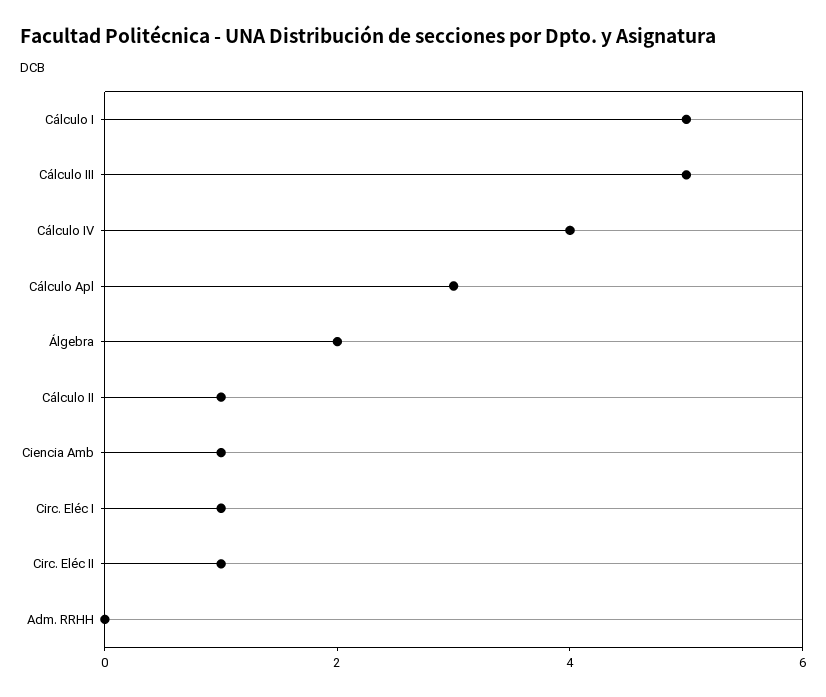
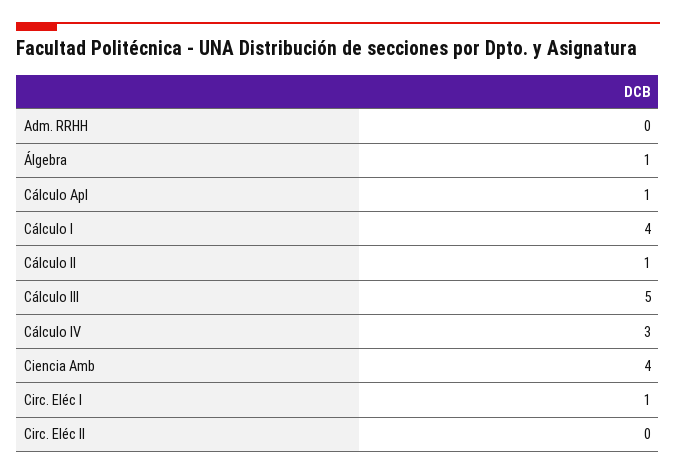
Cálculo I: 5 -> 4
Cálculo IV: 4 -> 3
Cálculo Apl: 3 -> 1
Álgebra: 2 -> 1
Ciencia Amb: 1 -> 4
Circ. Eléc II: 1 -> 0

